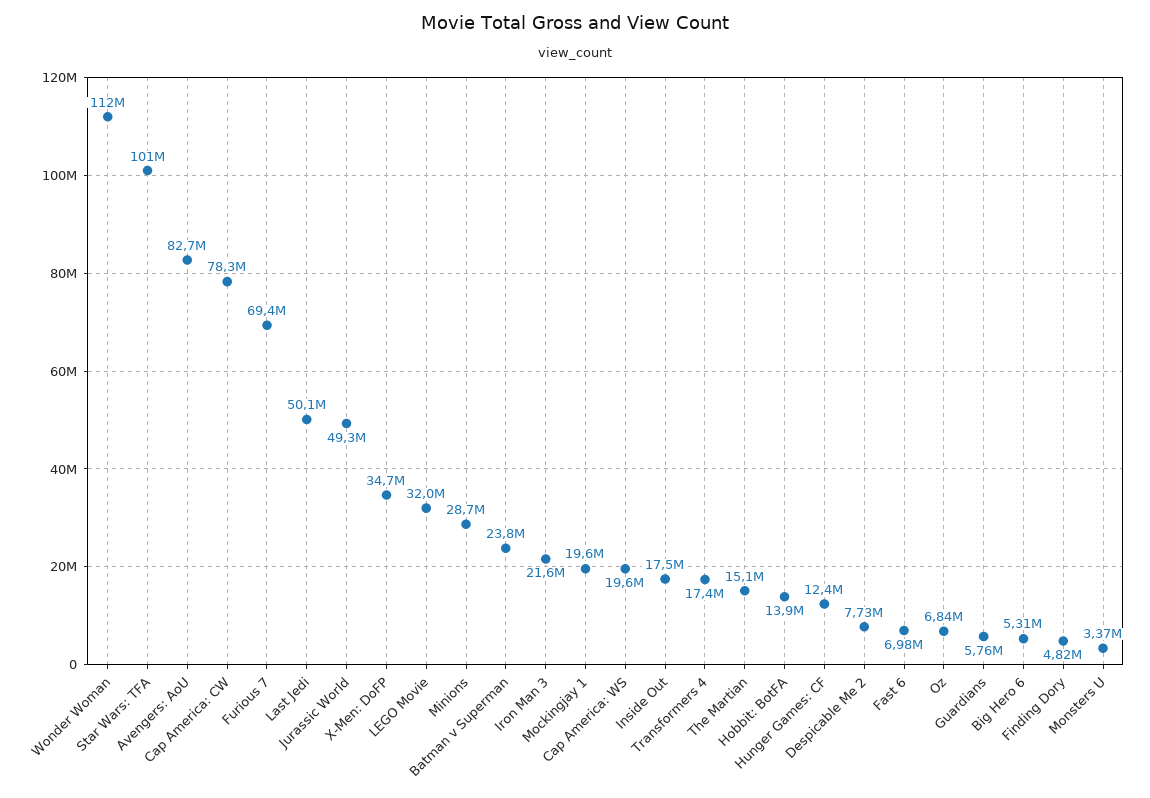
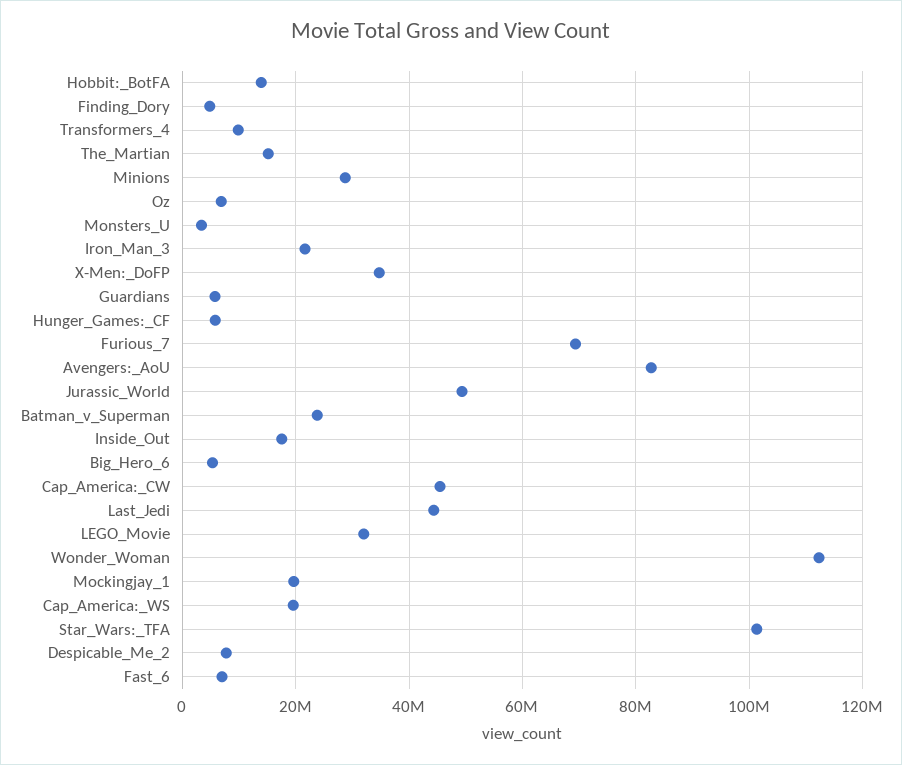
Cap America: CW: 78300000 -> 46000000
Last Jedi: 50100000 -> 44000000
Transformers 4: 17400000 -> 10000000
Hunger Games: CF: 12400000 -> 6000000

